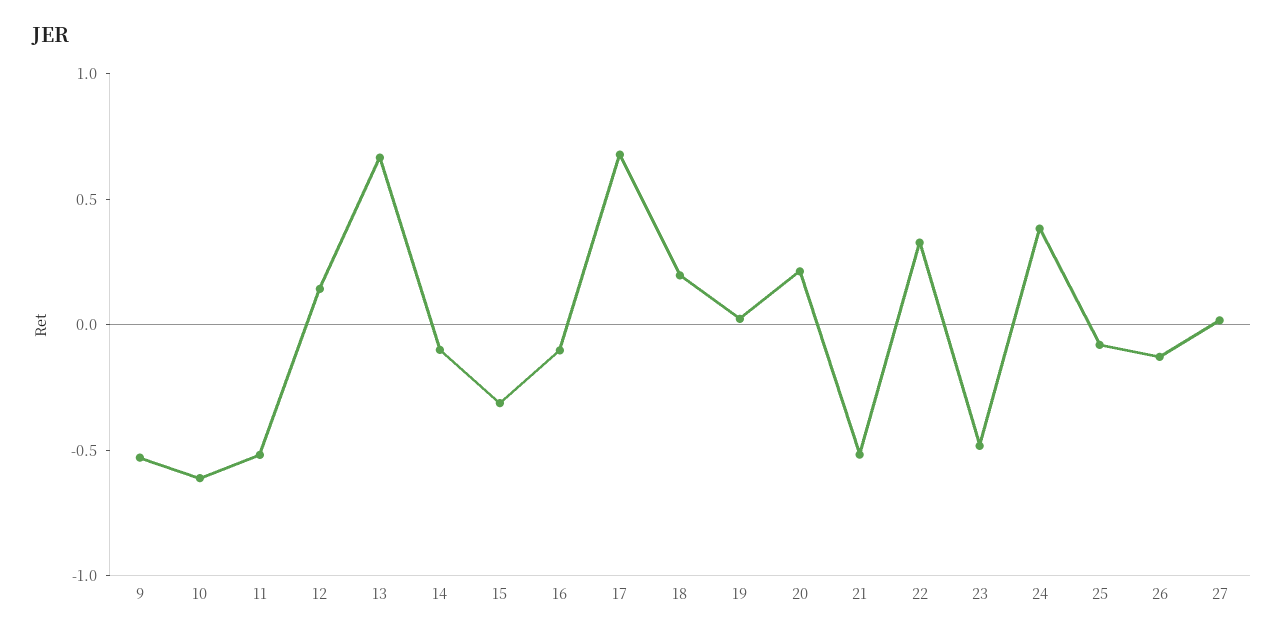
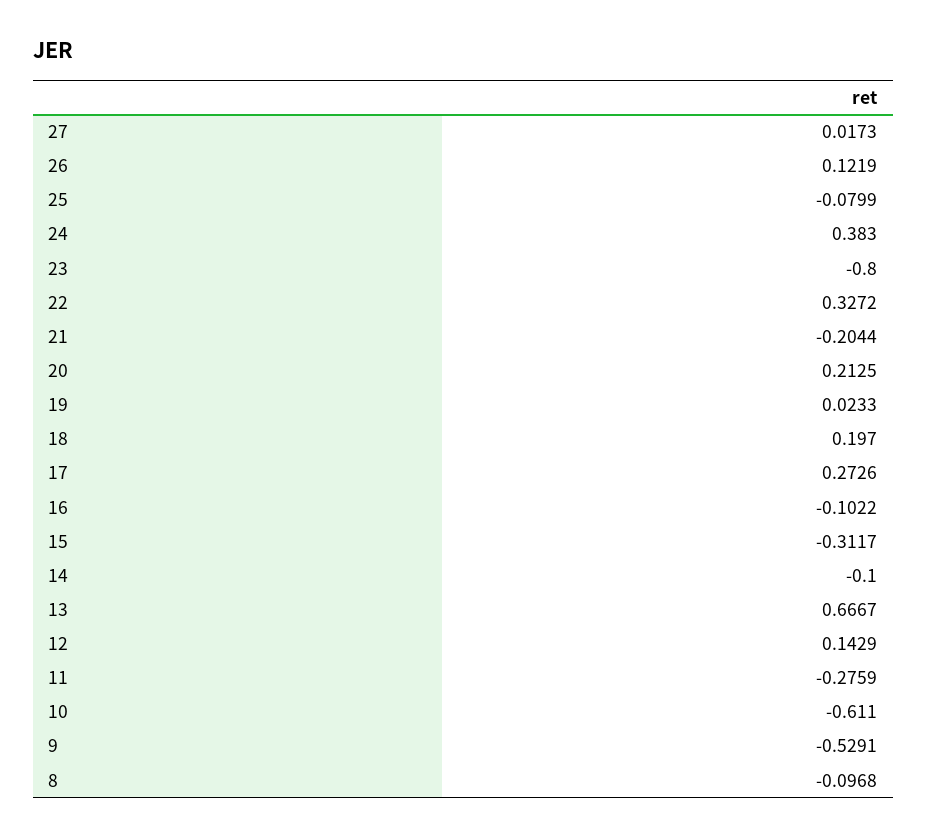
11: -0.5 -> -0.2759
17: 0.7 -> 0.2726
21: -0.5 -> -0.2044
23: -0.5 -> -0.8
26: -0.1 -> 0.1219
8: none -> -0.0968

